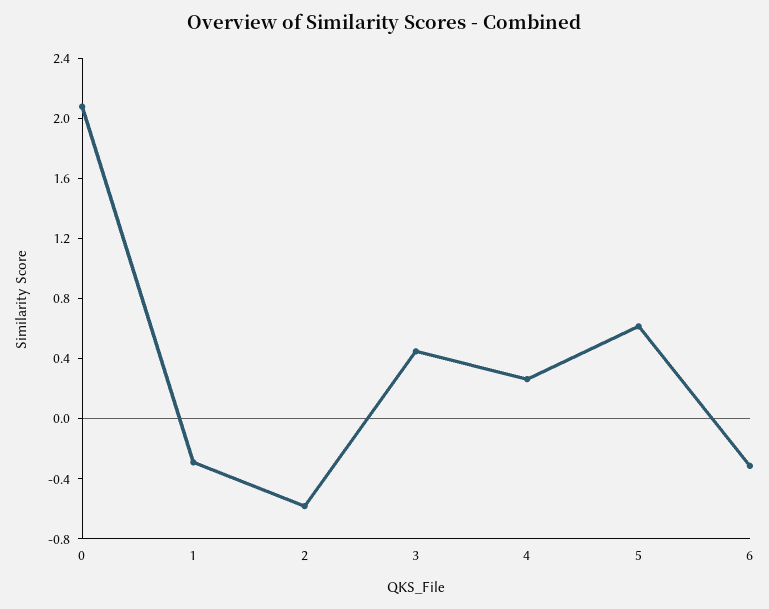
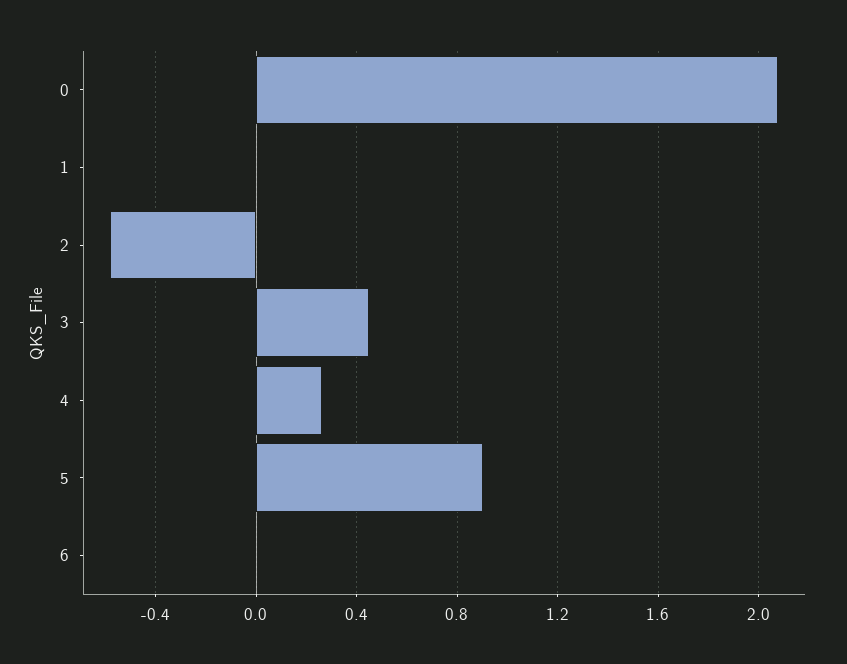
1: -0.3 -> 0
5: 0.6 -> 0.9
6: -0.3 -> 0

